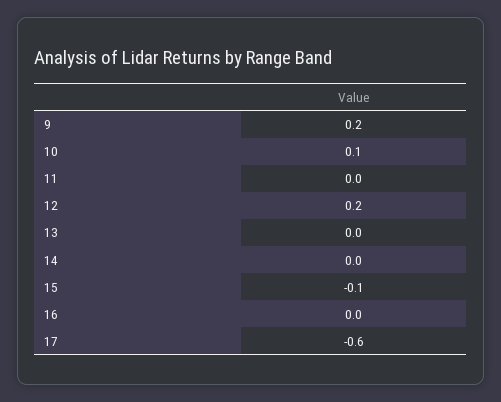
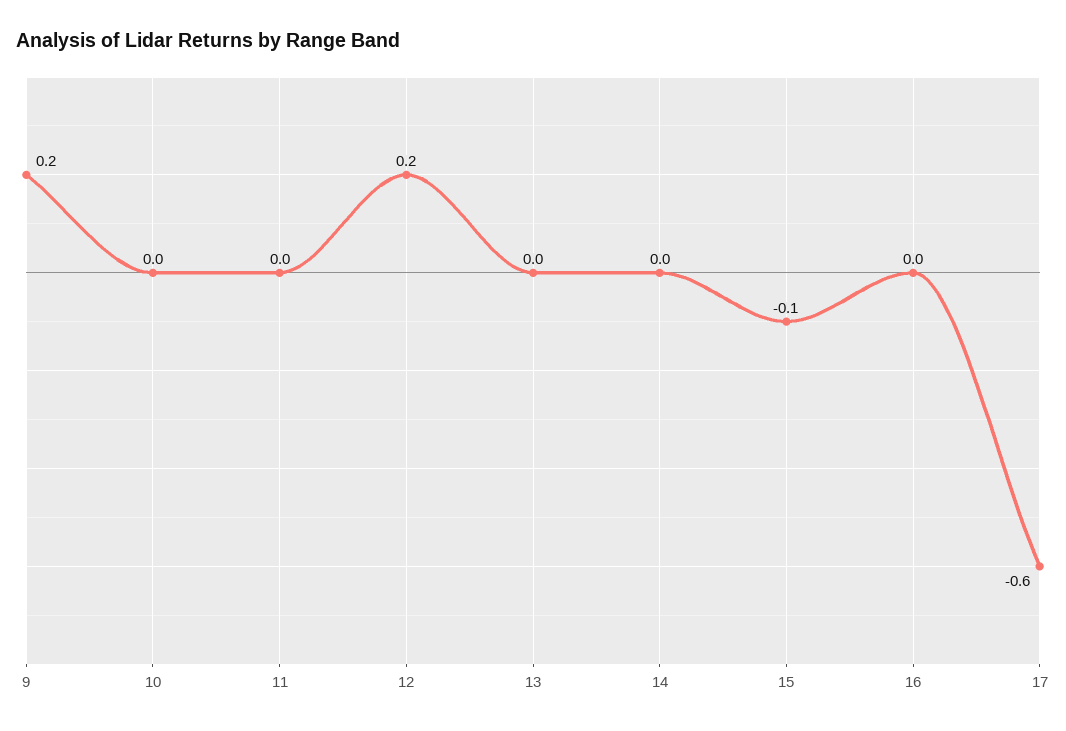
10: 0.1 -> 0

